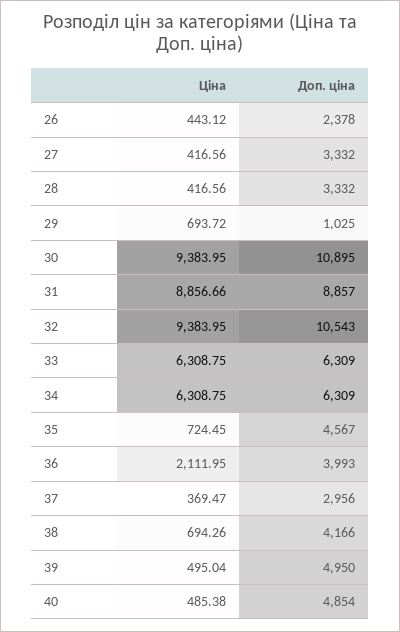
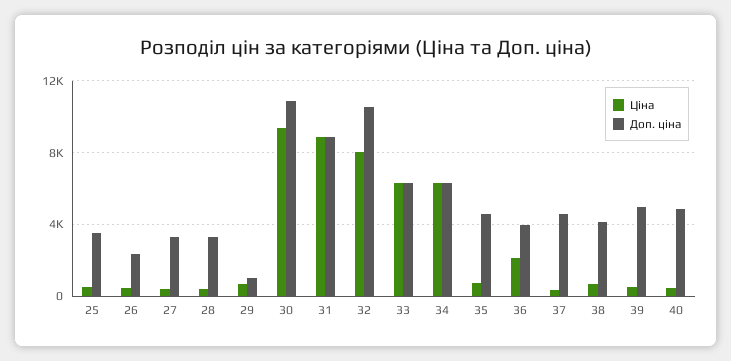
Ціна, 32: 9383.95 -> 8000
Доп. ціна, 37: 2956 -> 4500
Ціна, 25: none -> 500
Доп. ціна, 25: none -> 3500

